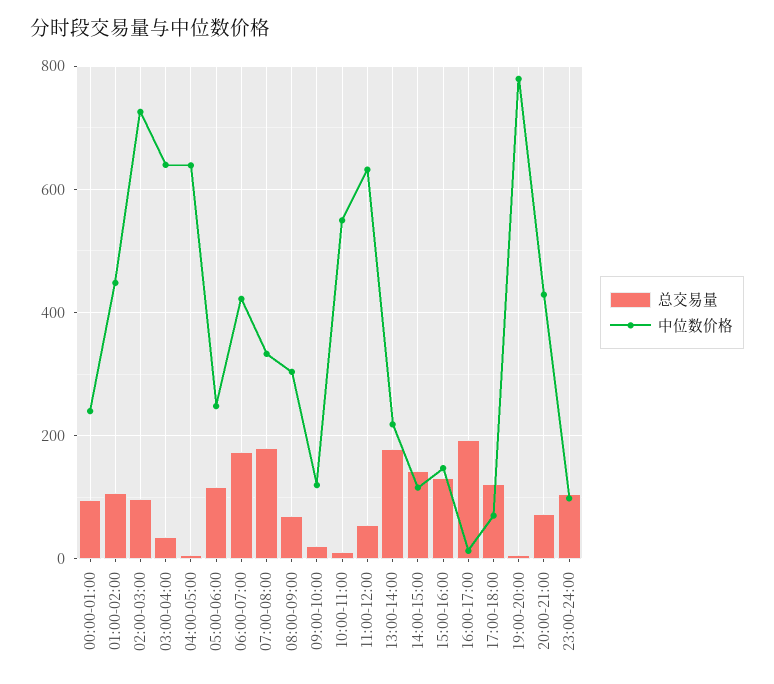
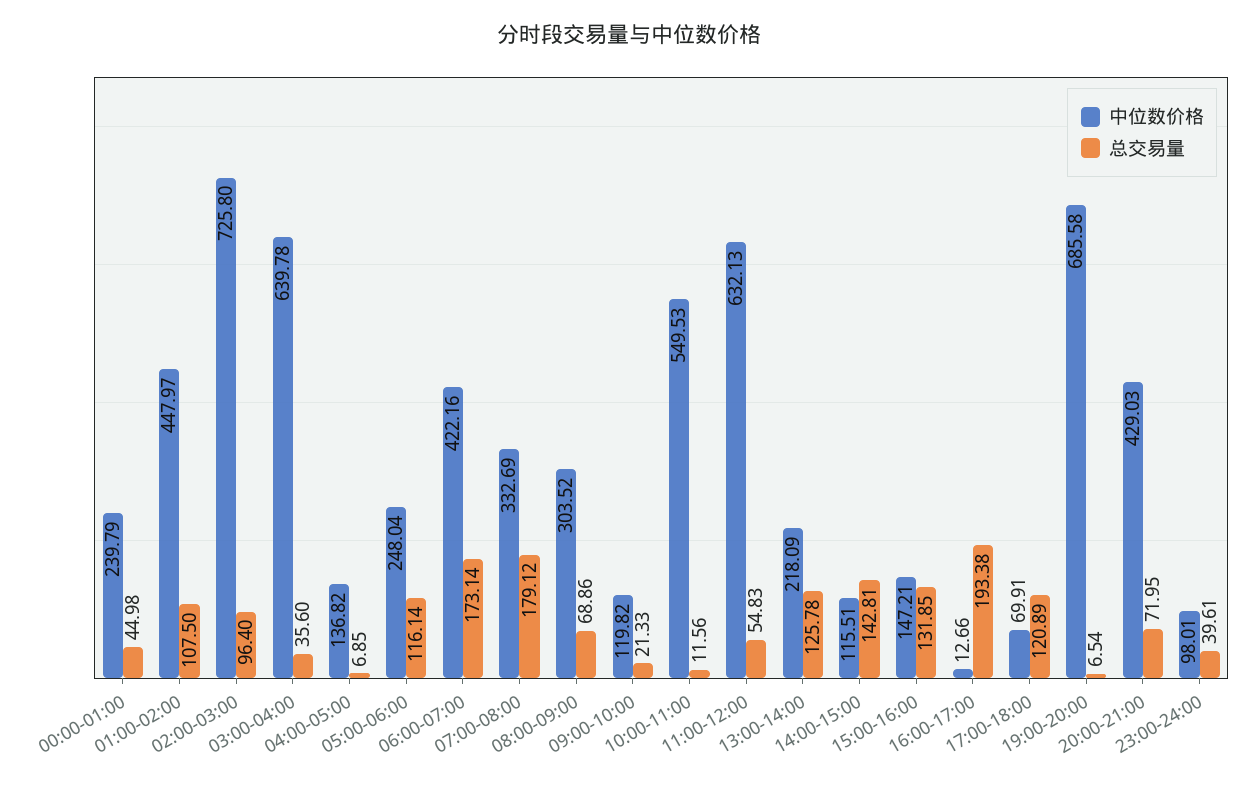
总交易量, 00:00-01:00: 100 -> 44.98
中位数价格, 04:00-05:00: 640 -> 136.82
总交易量, 13:00-14:00: 180 -> 125.78
中位数价格, 19:00-20:00: 780 -> 685.58
总交易量, 23:00-24:00: 100 -> 39.61

